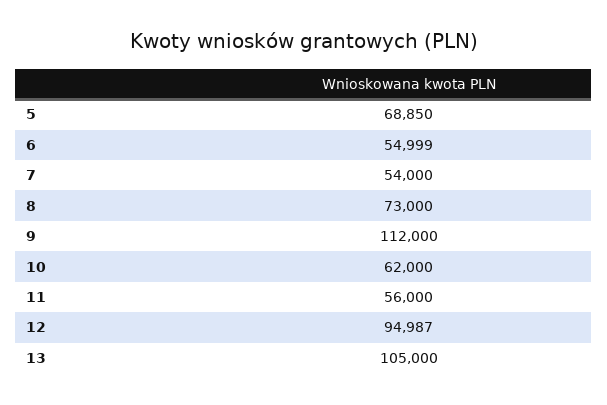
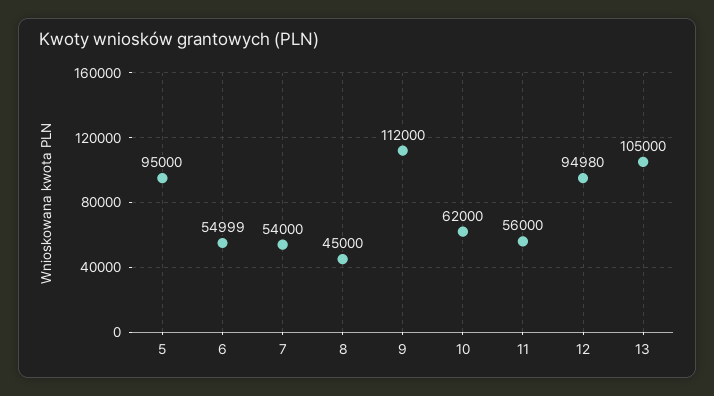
5: 68850 -> 95000
8: 73000 -> 45000
12: 94987 -> 94980

